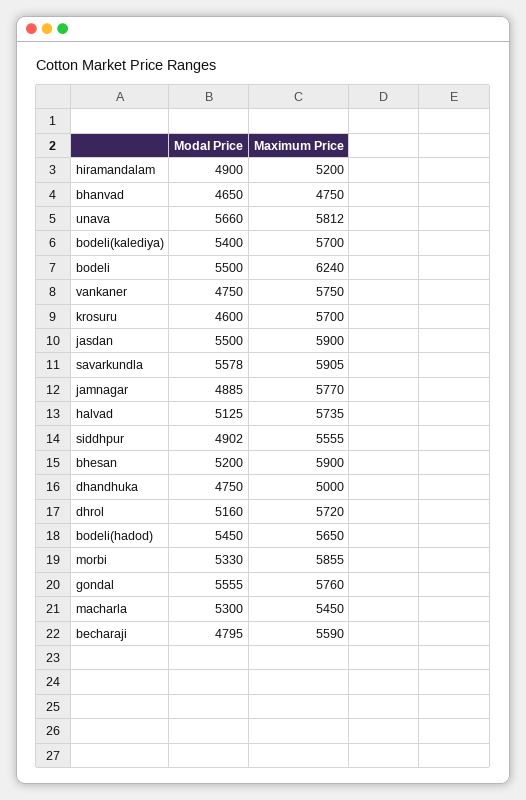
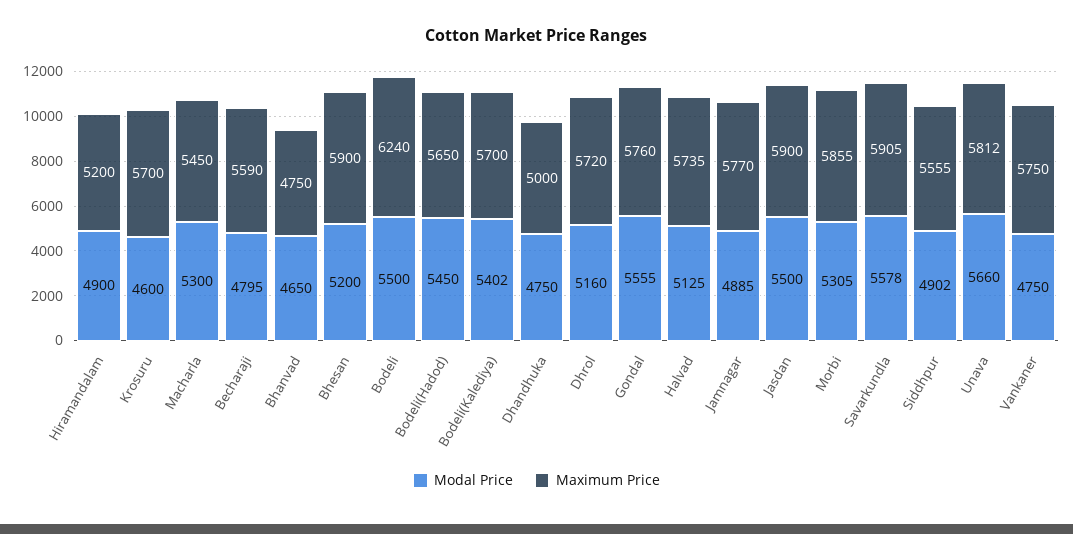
Modal Price, bodeli(kalediya): 5400 -> 5402
Modal Price, morbi: 5330 -> 5305

